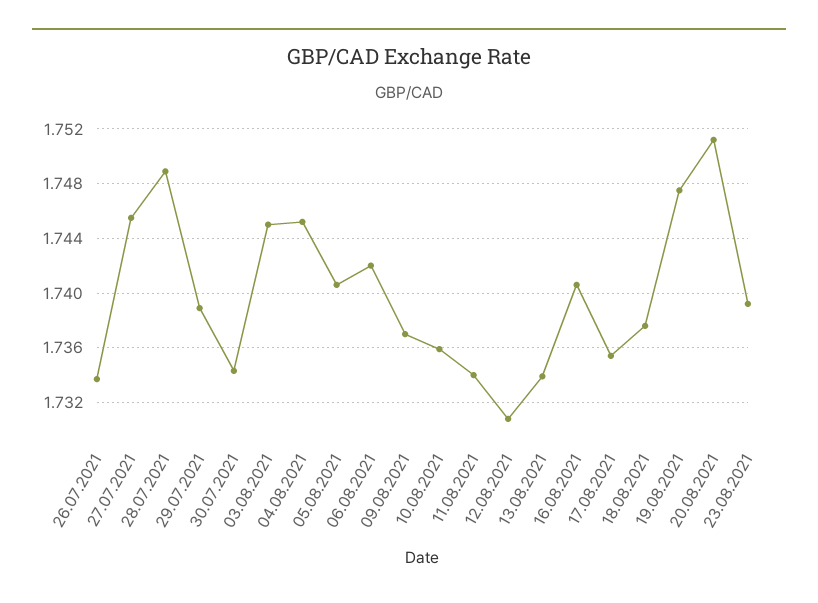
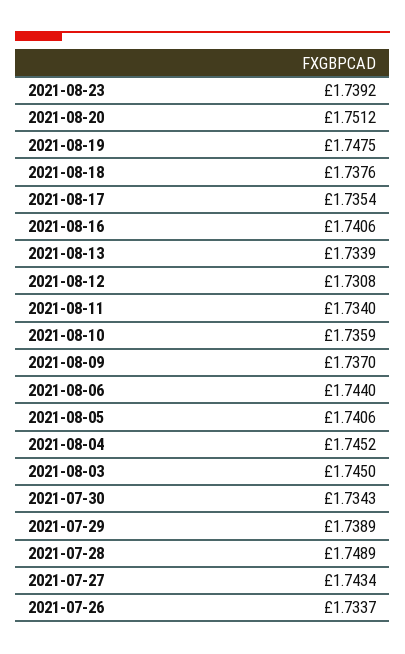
27.07.2021: 1.7455 -> 1.7434
06.08.2021: 1.742 -> 1.744

